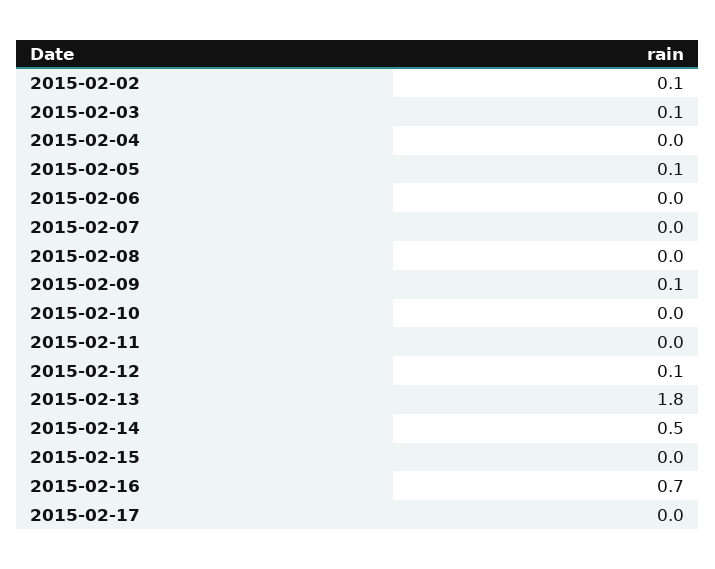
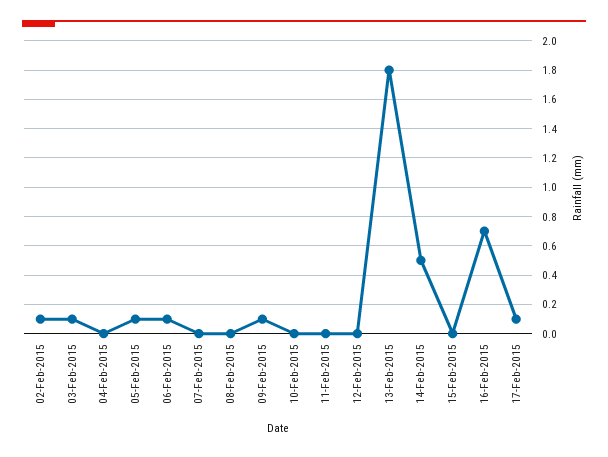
2015-02-06: 0 -> 0.1
2015-02-12: 0.1 -> 0
2015-02-17: 0 -> 0.1

